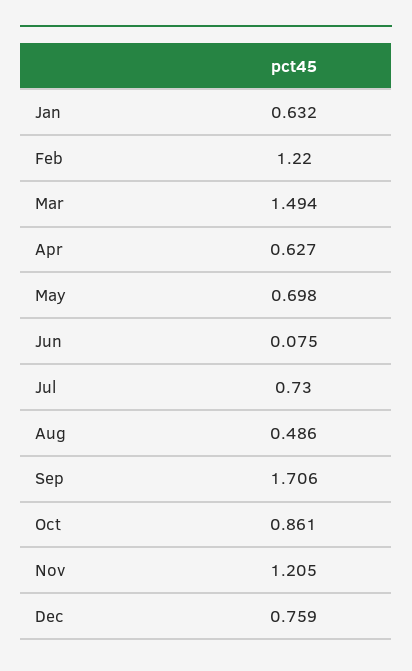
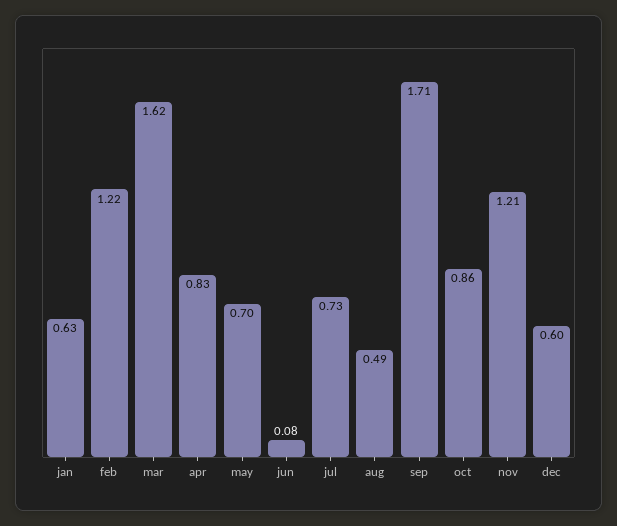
Mar: 1.494 -> 1.62
Apr: 0.627 -> 0.83
Dec: 0.759 -> 0.6

